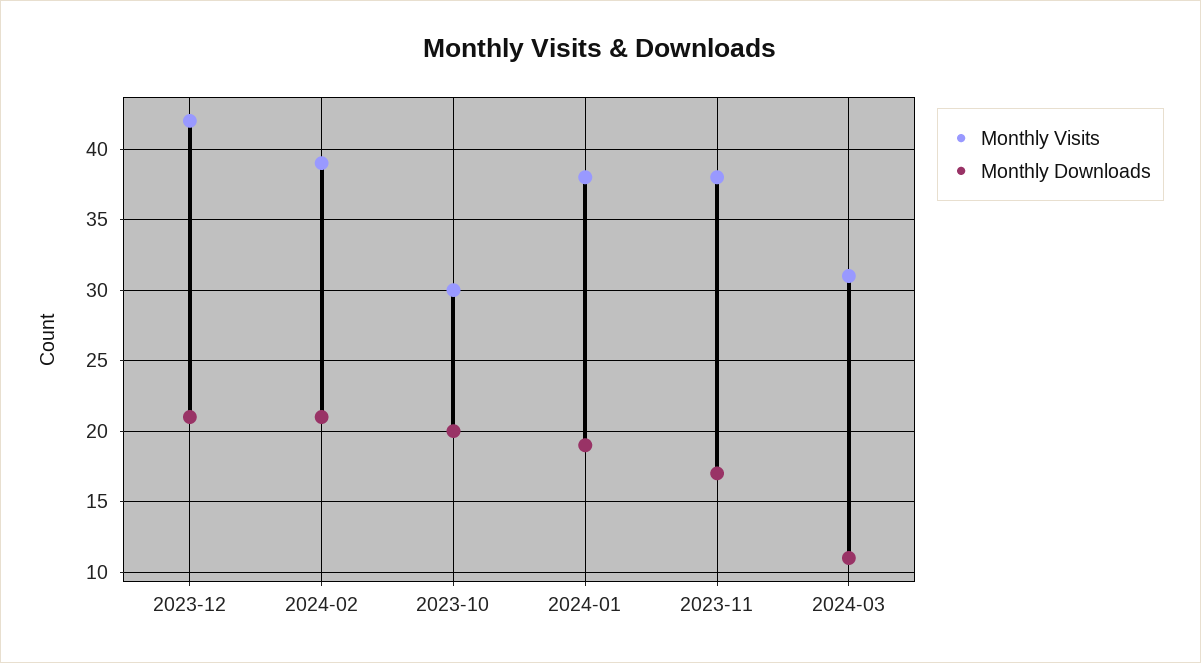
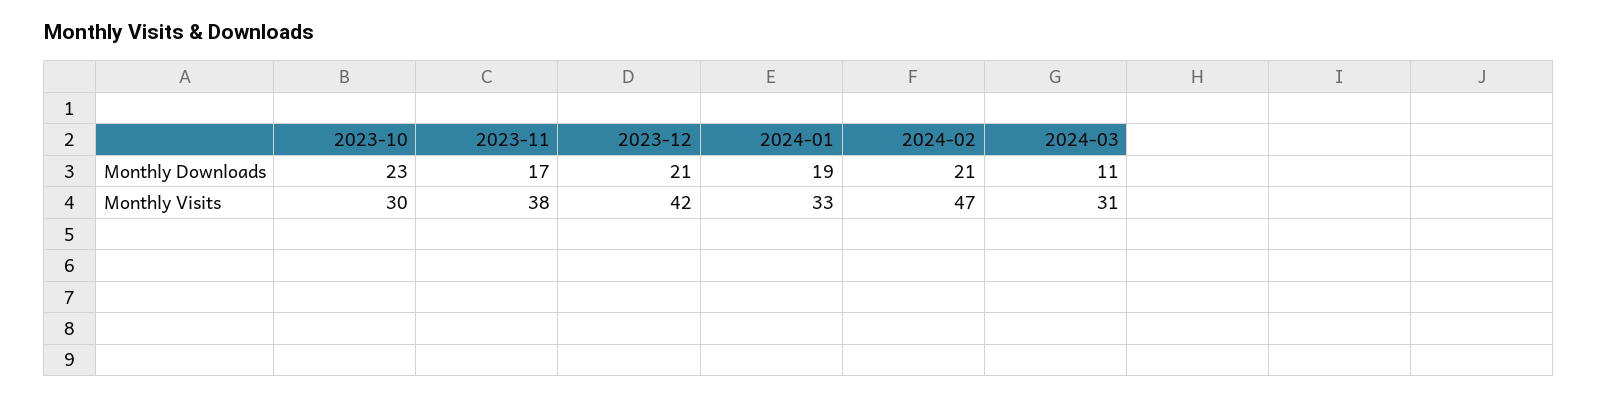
Monthly Visits, 2024-02: 39 -> 47
Monthly Downloads, 2023-10: 20 -> 23
Monthly Visits, 2024-01: 38 -> 33

